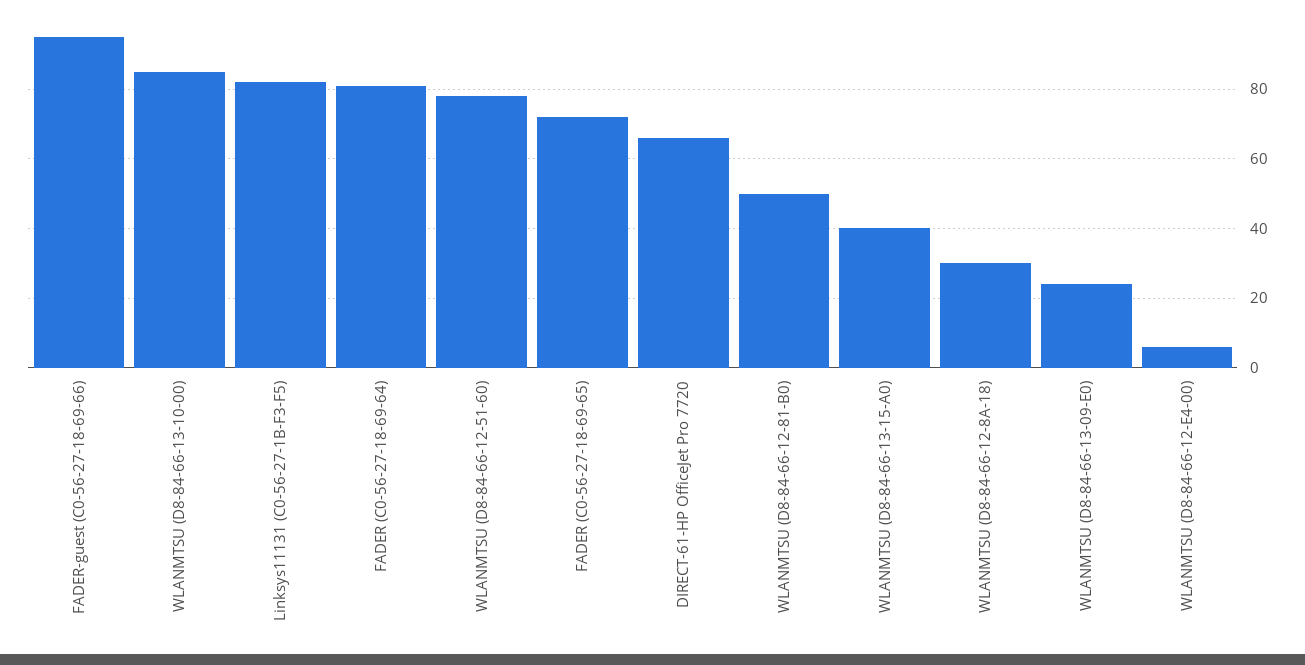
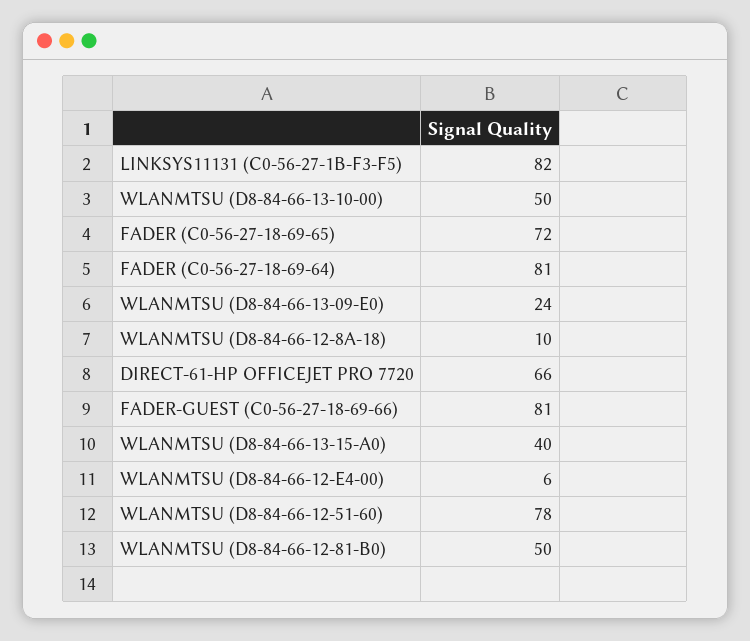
FADER-guest (C0-56-27-18-69-66): 95 -> 81
WLANMTSU (D8-84-66-13-10-00): 85 -> 50
WLANMTSU (D8-84-66-12-8A-18): 30 -> 10

